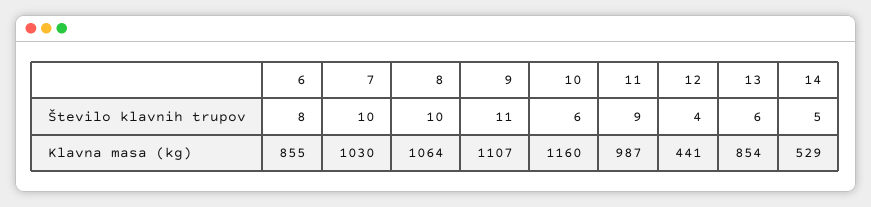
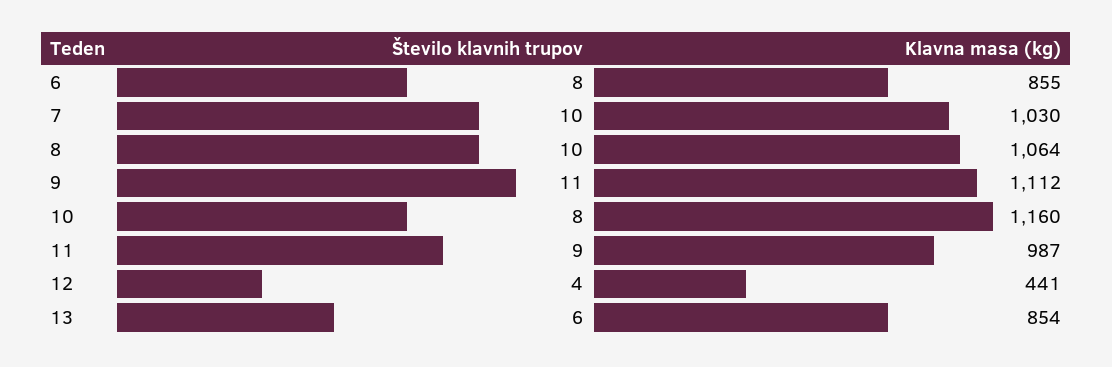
10, Število klavnih trupov: 6 -> 8
14, Število klavnih trupov: 5 -> none
9, Klavna masa (kg): 1107 -> 1112
14, Klavna masa (kg): 529 -> none

